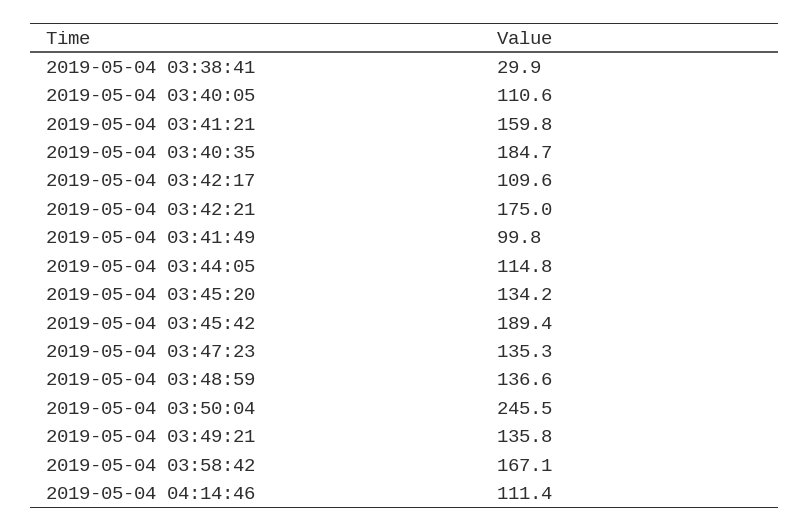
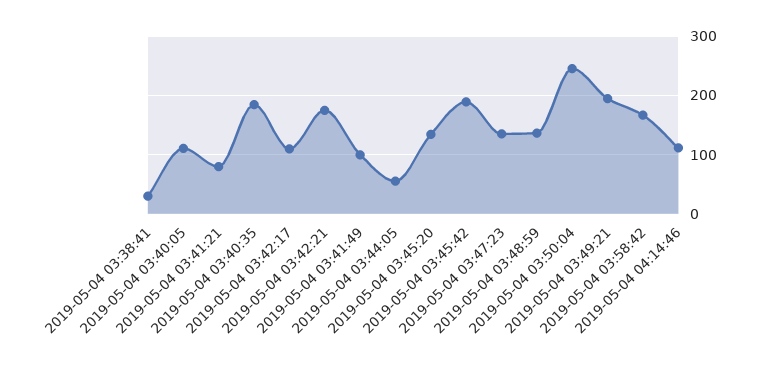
2019-05-04 03:41:21: 159.8 -> 80
2019-05-04 03:44:05: 114.8 -> 60
2019-05-04 03:49:21: 135.8 -> 200

